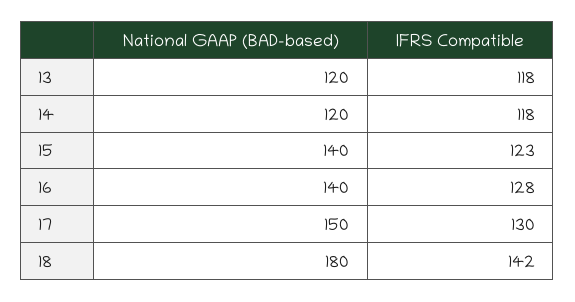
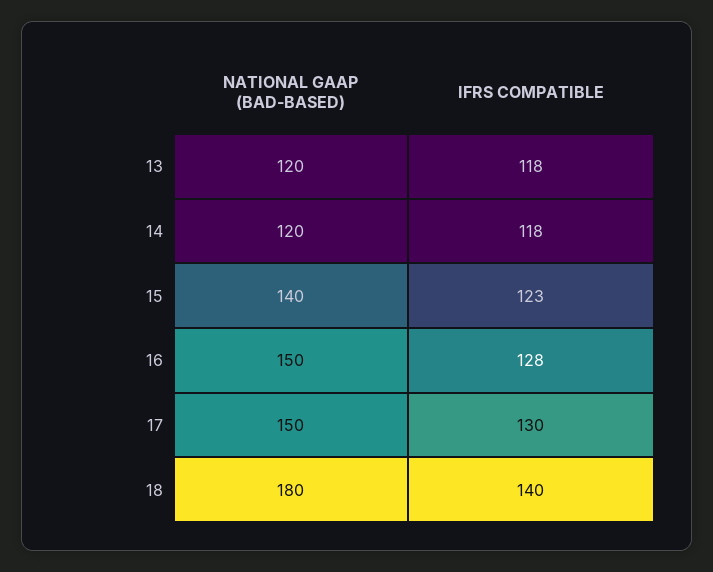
National GAAP (BAD-based), 16: 140 -> 150
IFRS Compatible, 18: 142 -> 140

